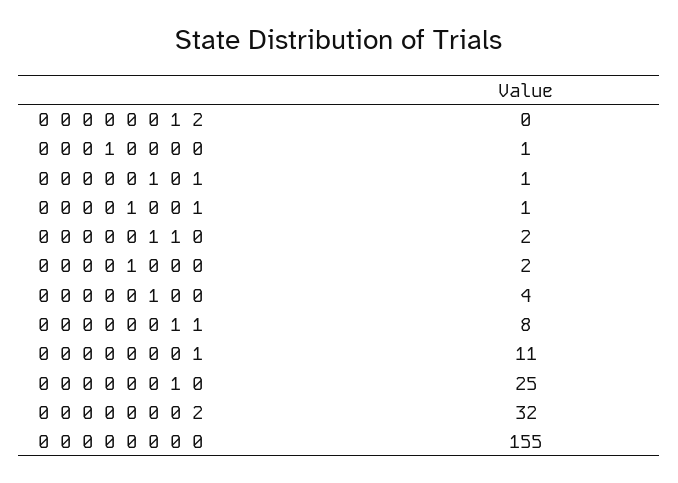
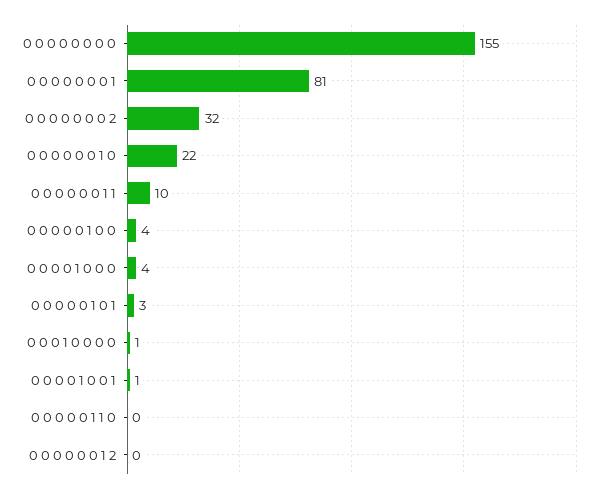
0 0 0 0 0 1 0 1: 1 -> 3
0 0 0 0 0 1 1 0: 2 -> 0
0 0 0 0 1 0 0 0: 2 -> 4
0 0 0 0 0 0 1 1: 8 -> 10
0 0 0 0 0 0 0 1: 11 -> 81
0 0 0 0 0 0 1 0: 25 -> 22

